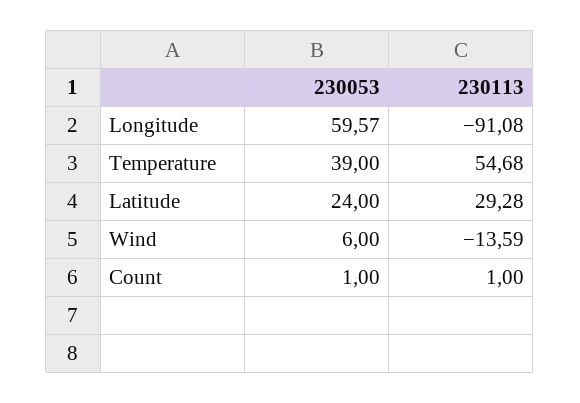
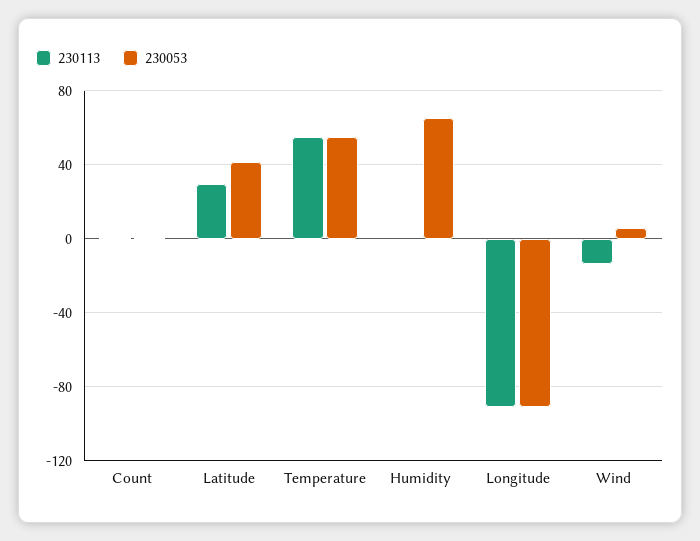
230053, Longitude: 59.57 -> -90
230053, Temperature: 39 -> 55
230053, Latitude: 24 -> 40
230113, Humidity: none -> 0
230053, Humidity: none -> 65

